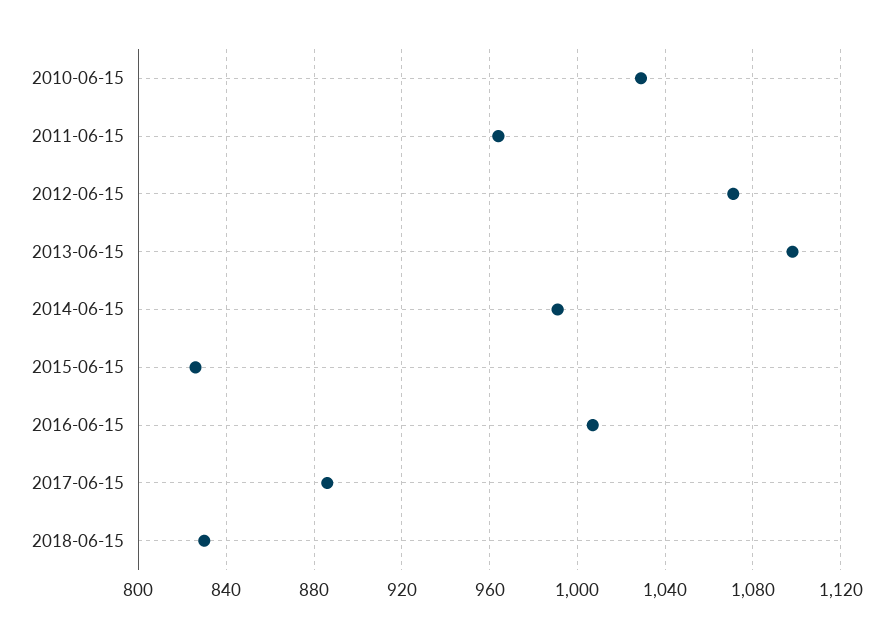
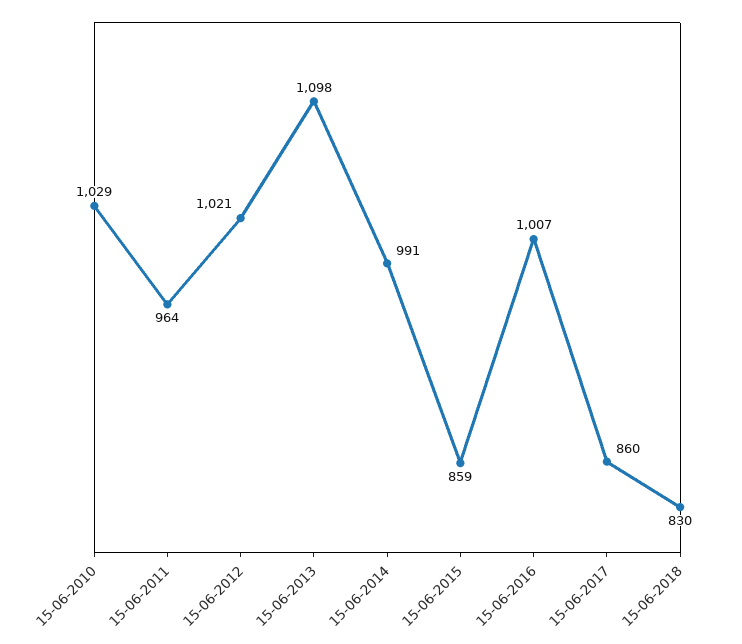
2012-06-15: 1070 -> 1021
2015-06-15: 825 -> 859
2017-06-15: 885 -> 860

